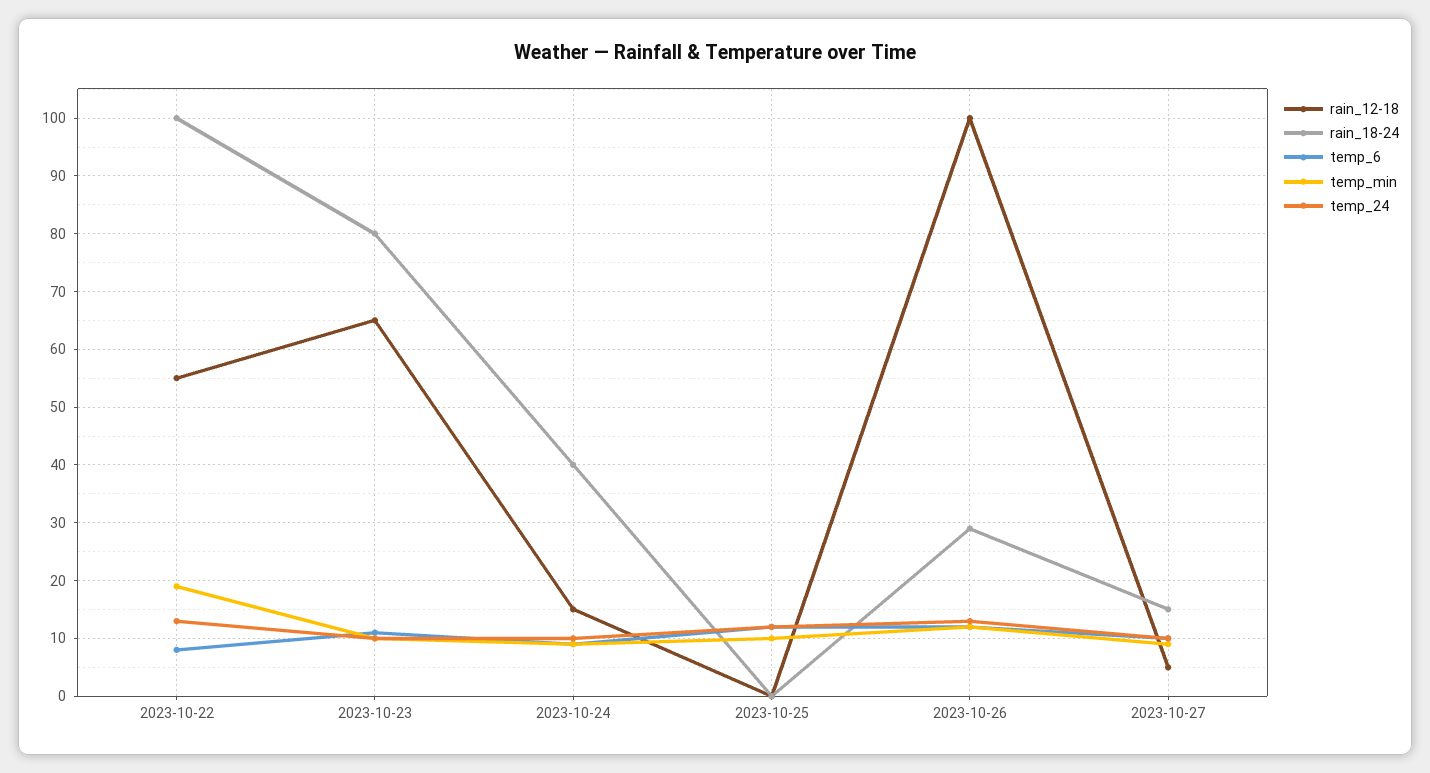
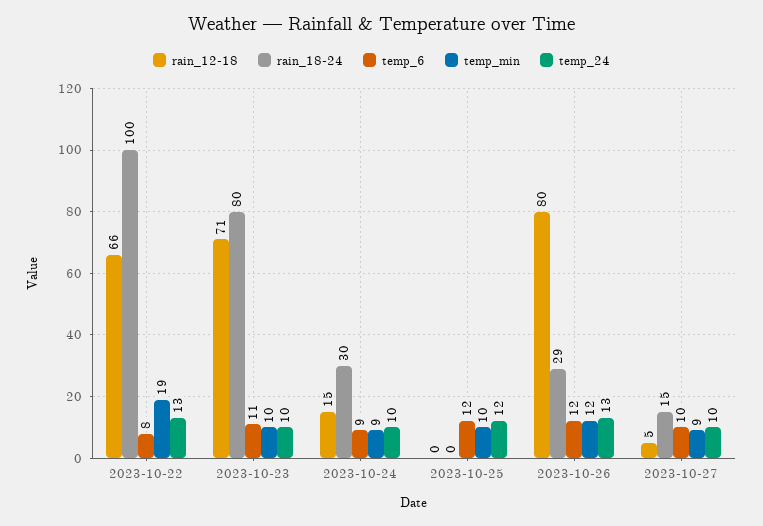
rain_12-18, 2023-10-22: 55 -> 66
rain_12-18, 2023-10-23: 65 -> 71
rain_18-24, 2023-10-24: 40 -> 30
rain_12-18, 2023-10-26: 100 -> 80

